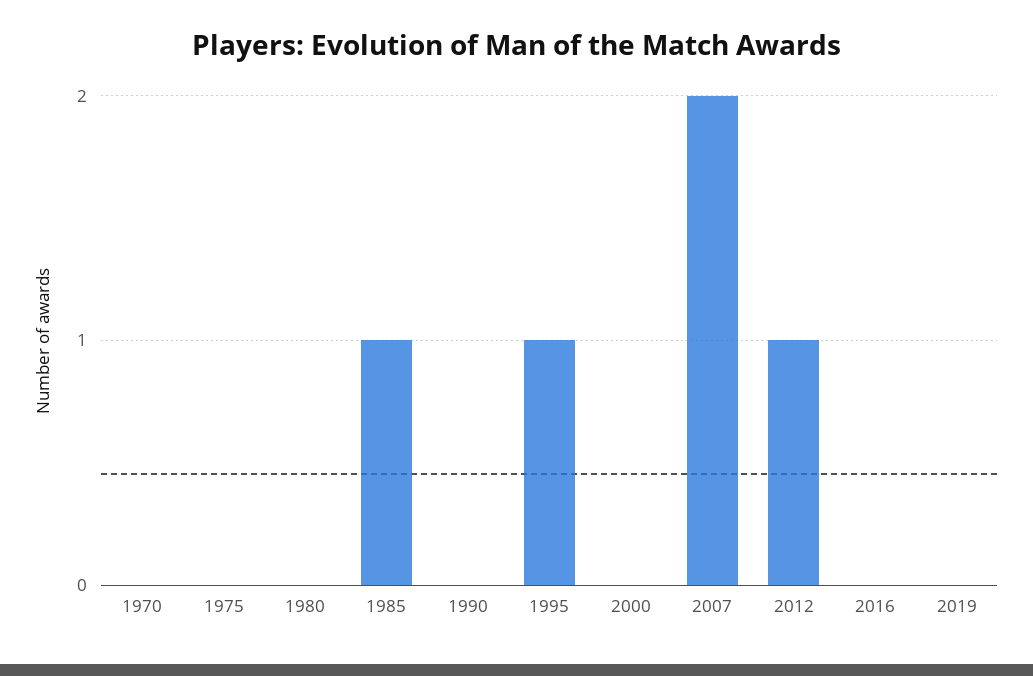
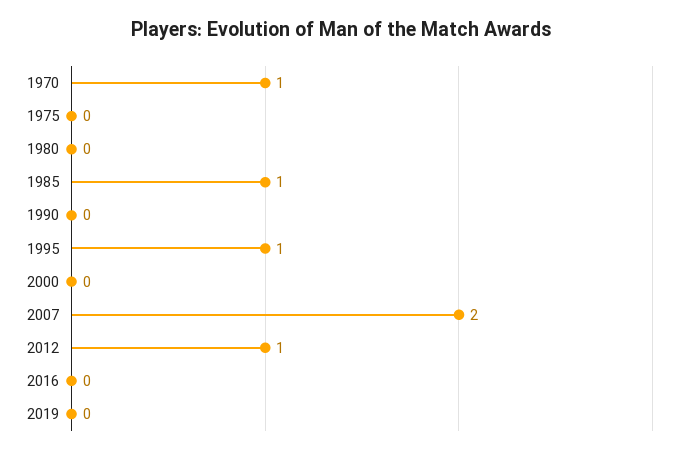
1970: 0 -> 1

